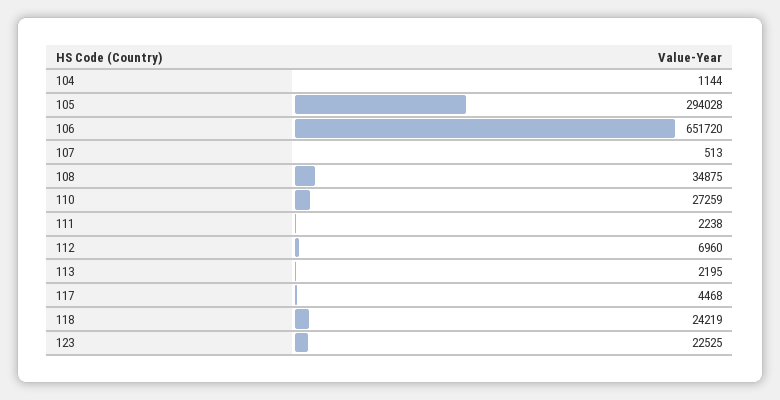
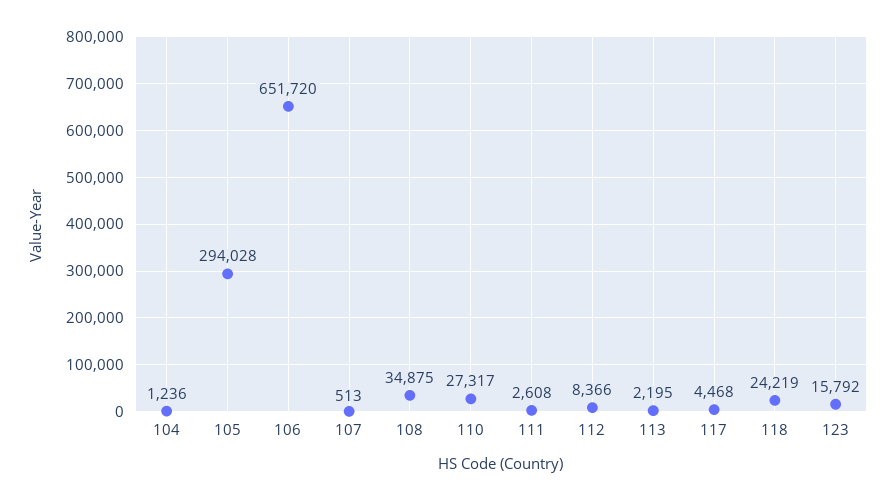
104: 1144 -> 1236
110: 27259 -> 27317
111: 2238 -> 2608
112: 6960 -> 8366
123: 22525 -> 15792

